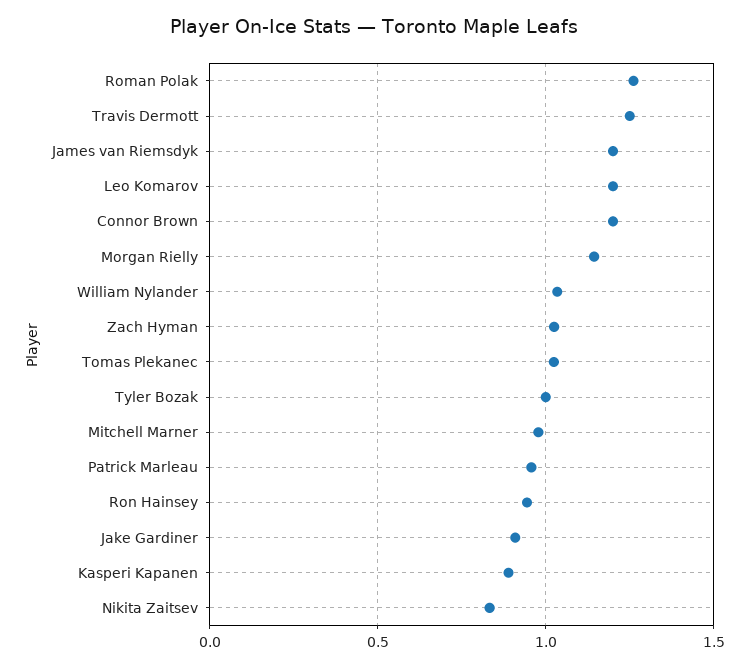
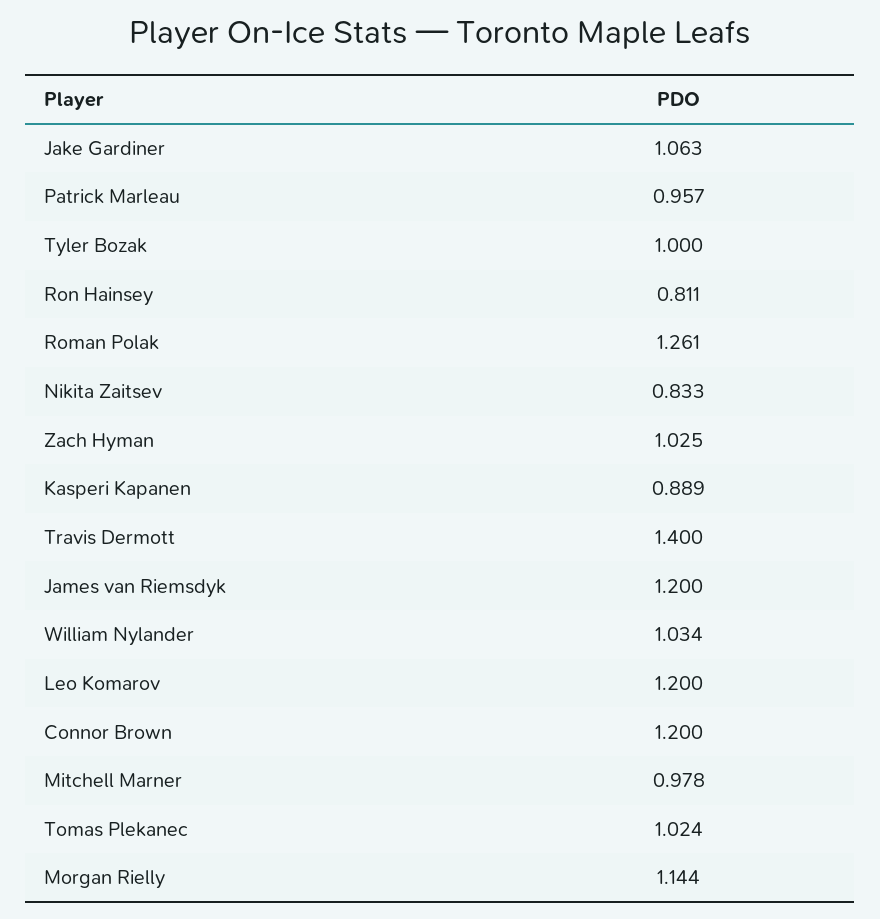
Travis Dermott: 1.25 -> 1.4
Ron Hainsey: 0.95 -> 0.811
Jake Gardiner: 0.9 -> 1.063

